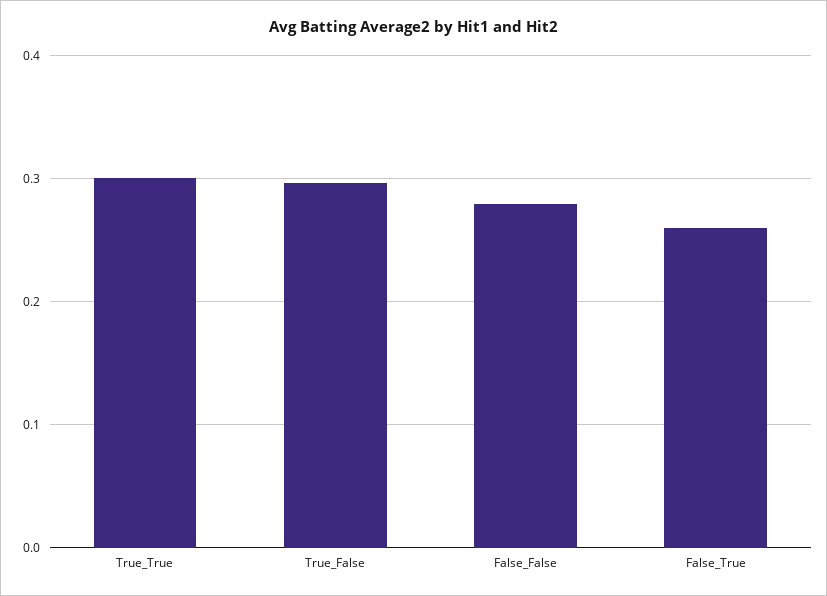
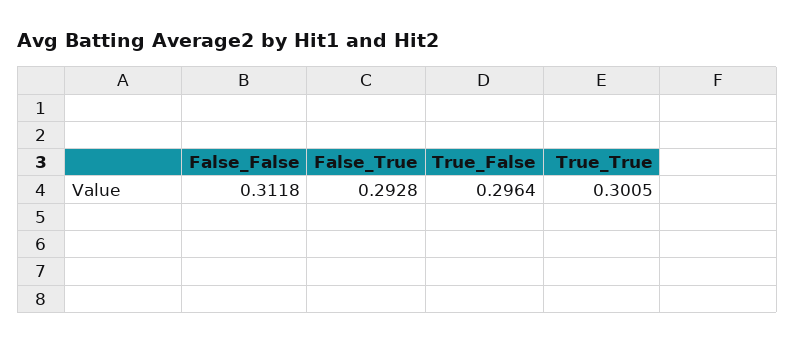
False_False: 0.28 -> 0.3118
False_True: 0.26 -> 0.2928

